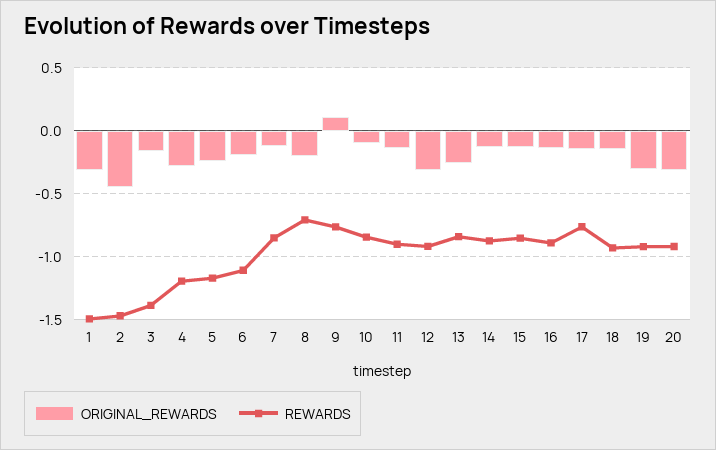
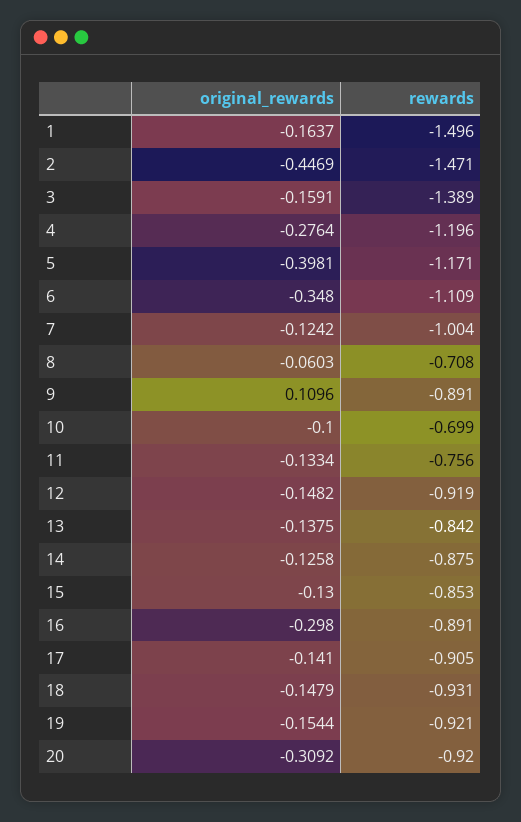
ORIGINAL_REWARDS, 1: -0.3 -> -0.1637
ORIGINAL_REWARDS, 5: -0.25 -> -0.3981
ORIGINAL_REWARDS, 6: -0.2 -> -0.348
REWARDS, 7: -0.85 -> -1.004
ORIGINAL_REWARDS, 8: -0.2 -> -0.0603
REWARDS, 9: -0.75 -> -0.891
REWARDS, 10: -0.85 -> -0.699
REWARDS, 11: -0.9 -> -0.756
ORIGINAL_REWARDS, 12: -0.3 -> -0.1482
ORIGINAL_REWARDS, 13: -0.25 -> -0.1375
ORIGINAL_REWARDS, 16: -0.15 -> -0.298
REWARDS, 17: -0.75 -> -0.905
ORIGINAL_REWARDS, 19: -0.3 -> -0.1544

